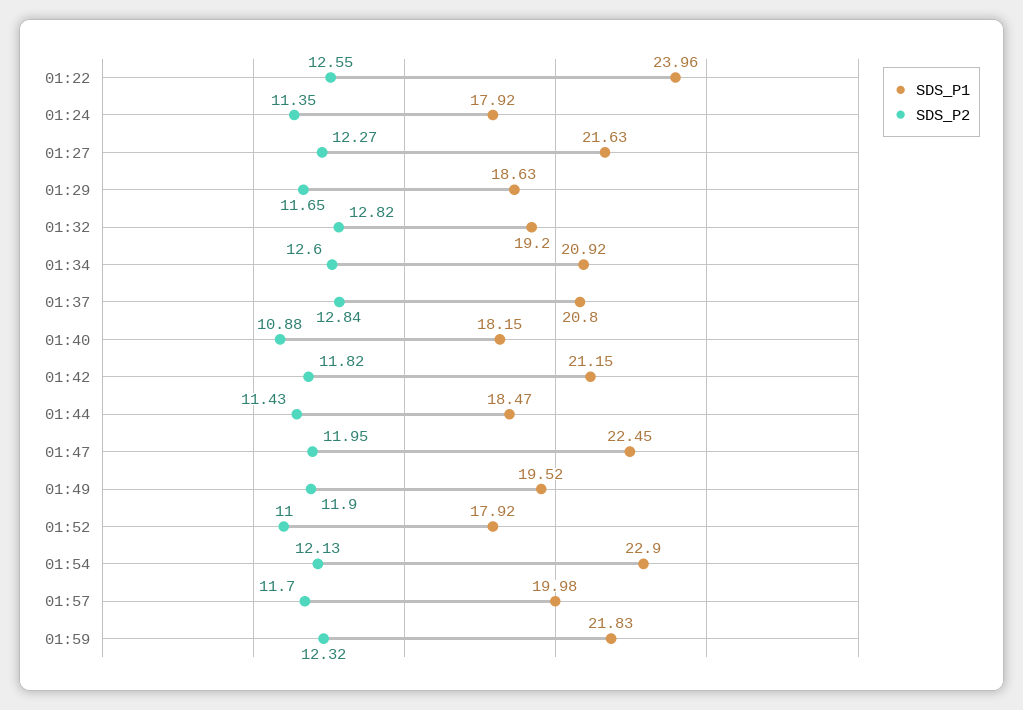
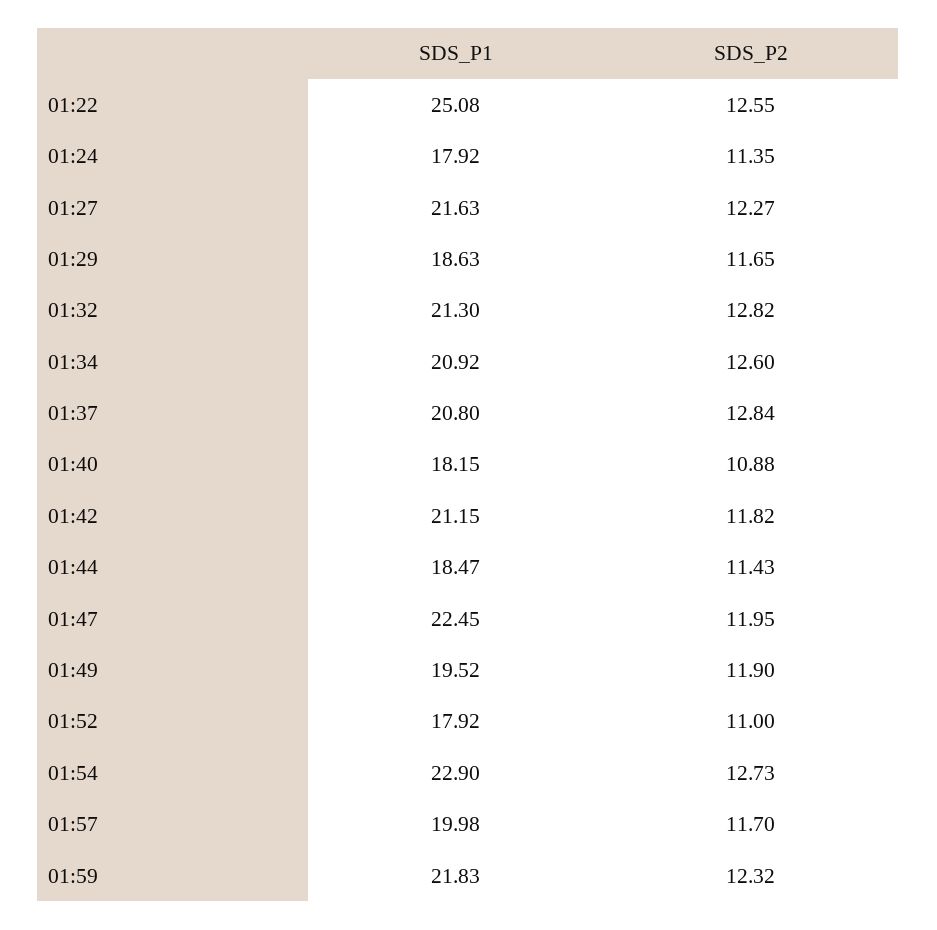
SDS_P1, 01:22: 23.96 -> 25.08
SDS_P1, 01:32: 19.2 -> 21.3
SDS_P2, 01:54: 12.13 -> 12.73

